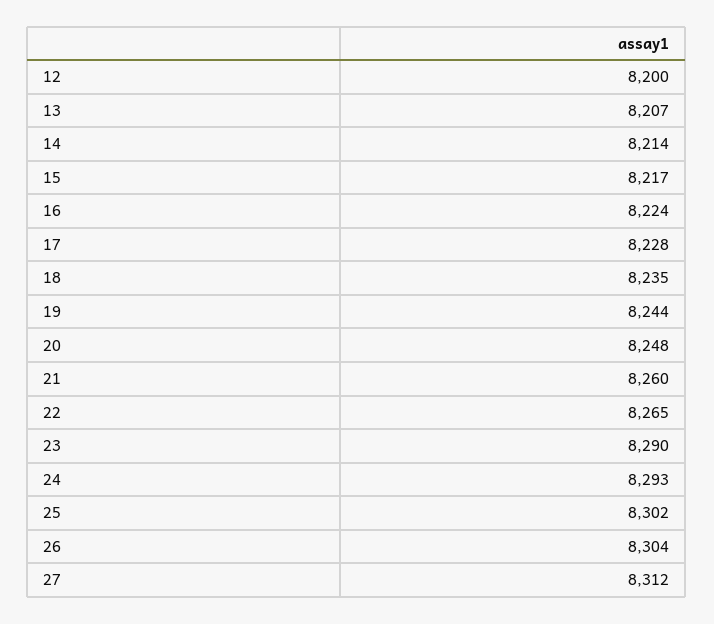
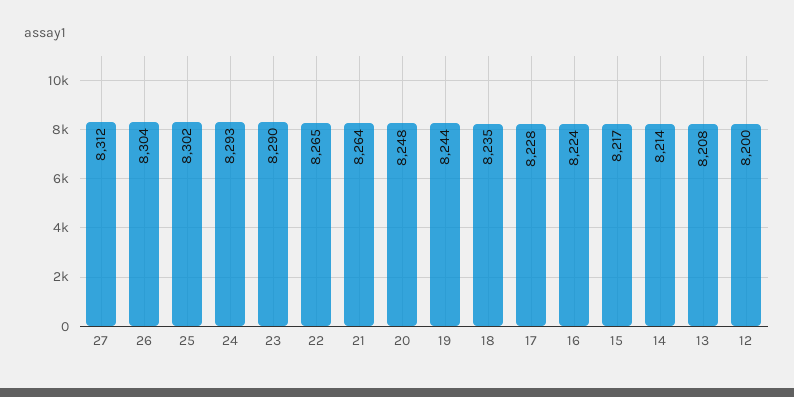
13: 8207 -> 8208
21: 8260 -> 8264

